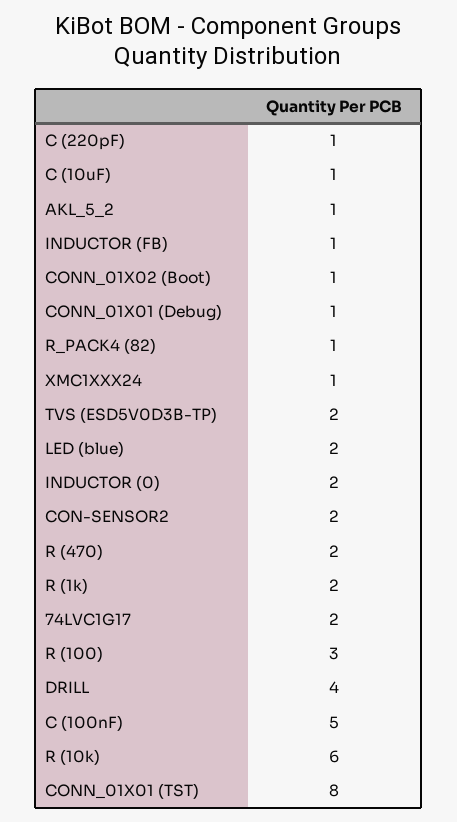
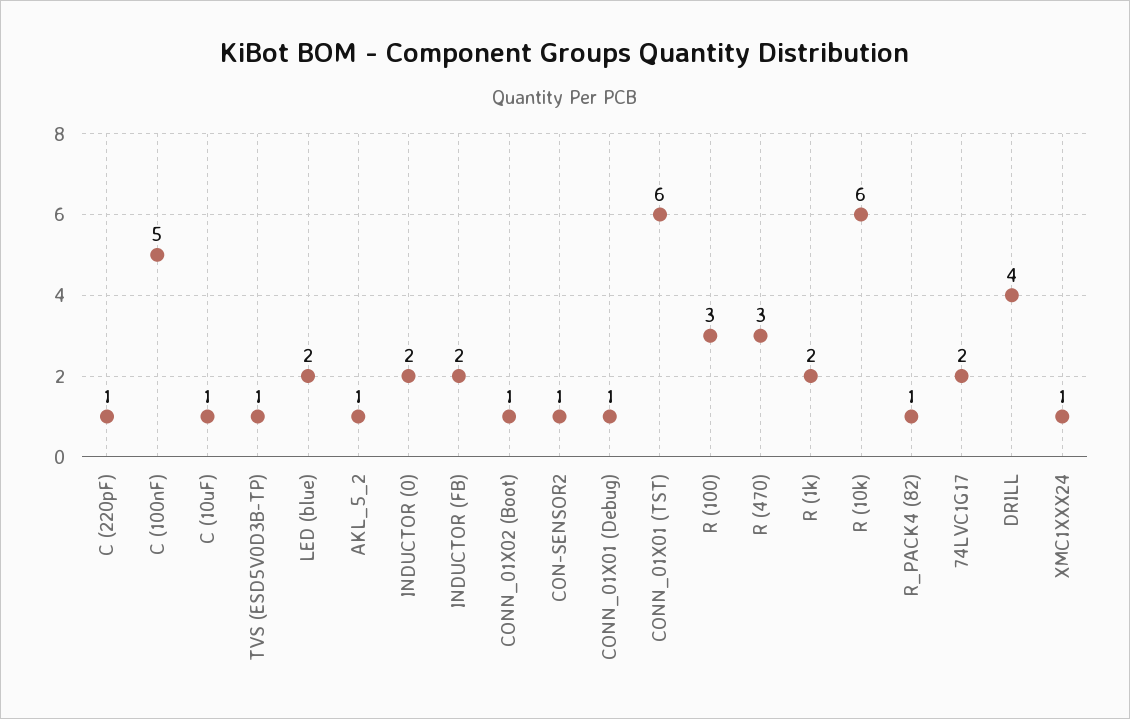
INDUCTOR (FB): 1 -> 2
TVS (ESD5V0D3B-TP): 2 -> 1
CON-SENSOR2: 2 -> 1
R (470): 2 -> 3
CONN_01X01 (TST): 8 -> 6

